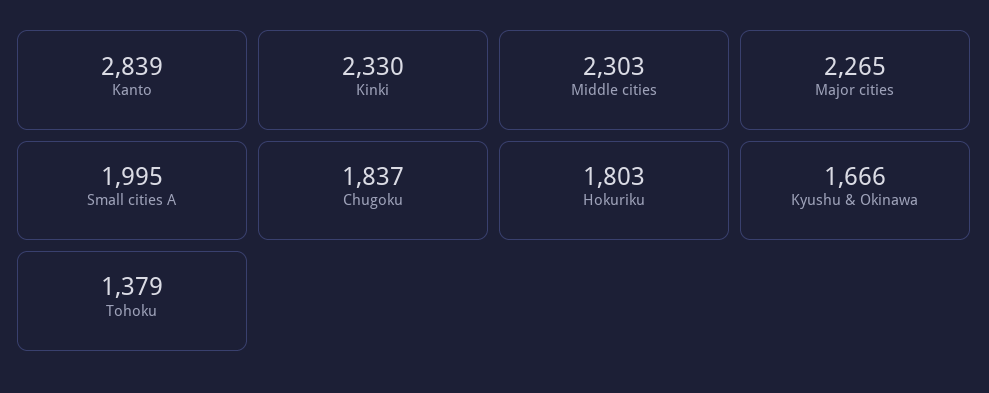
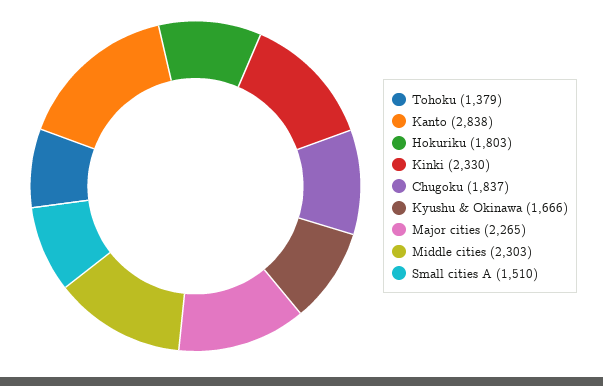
Kanto: 2839 -> 2838
Small cities A: 1995 -> 1510

